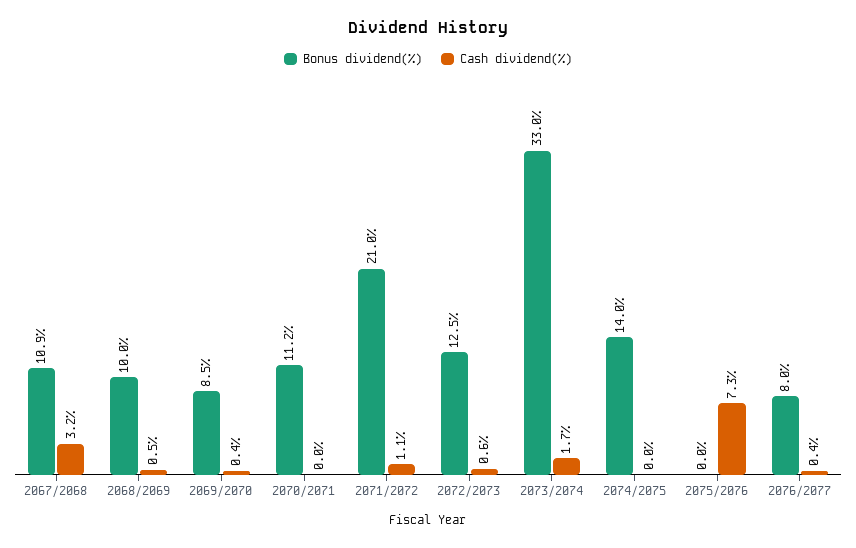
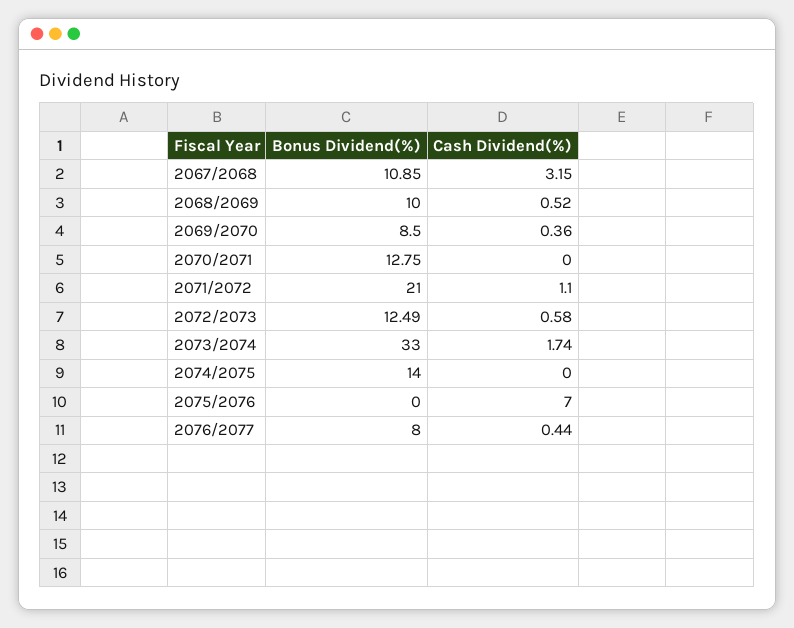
Bonus dividend(%), 2070/2071: 11.2 -> 12.75
Cash dividend(%), 2075/2076: 7.3 -> 7

